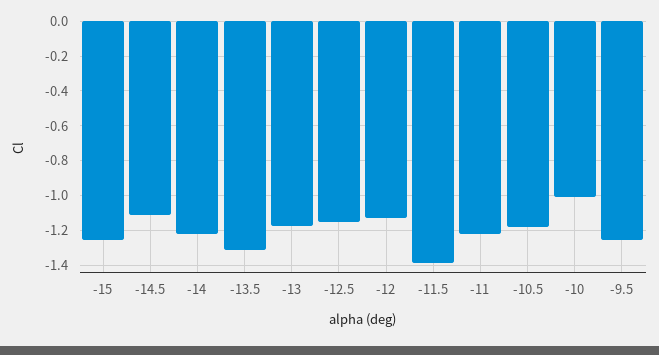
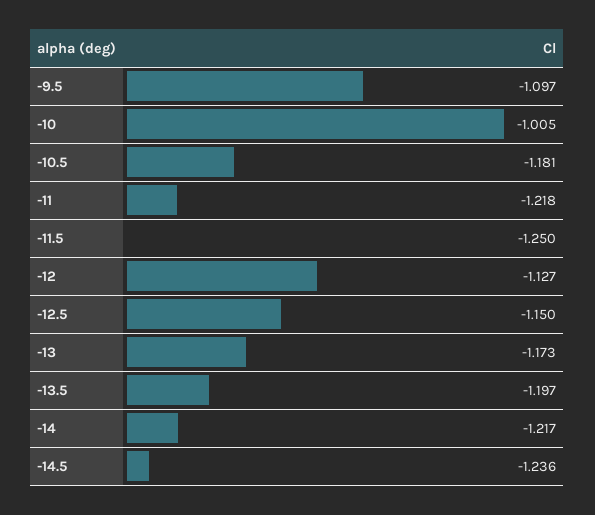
-15: -1.25 -> none
-14.5: -1.1 -> -1.236
-13.5: -1.3 -> -1.197
-11.5: -1.4 -> -1.25
-9.5: -1.25 -> -1.097

